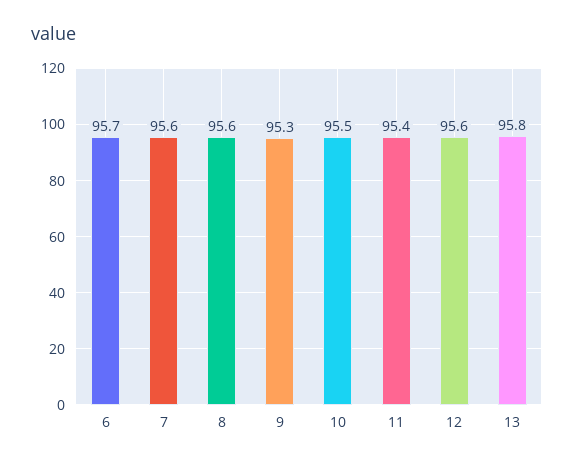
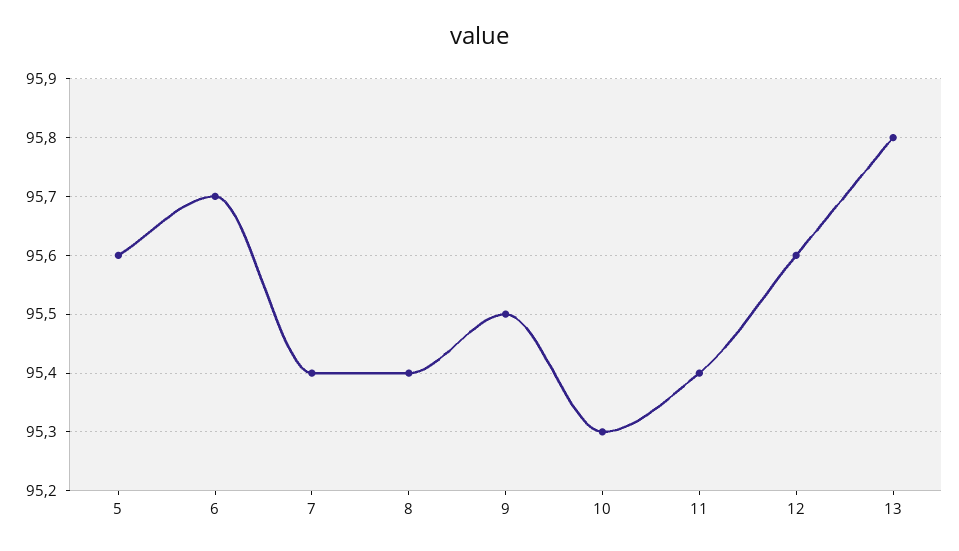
7: 95.6 -> 95.4
8: 95.6 -> 95.4
9: 95.3 -> 95.5
10: 95.5 -> 95.3
5: none -> 95.6

